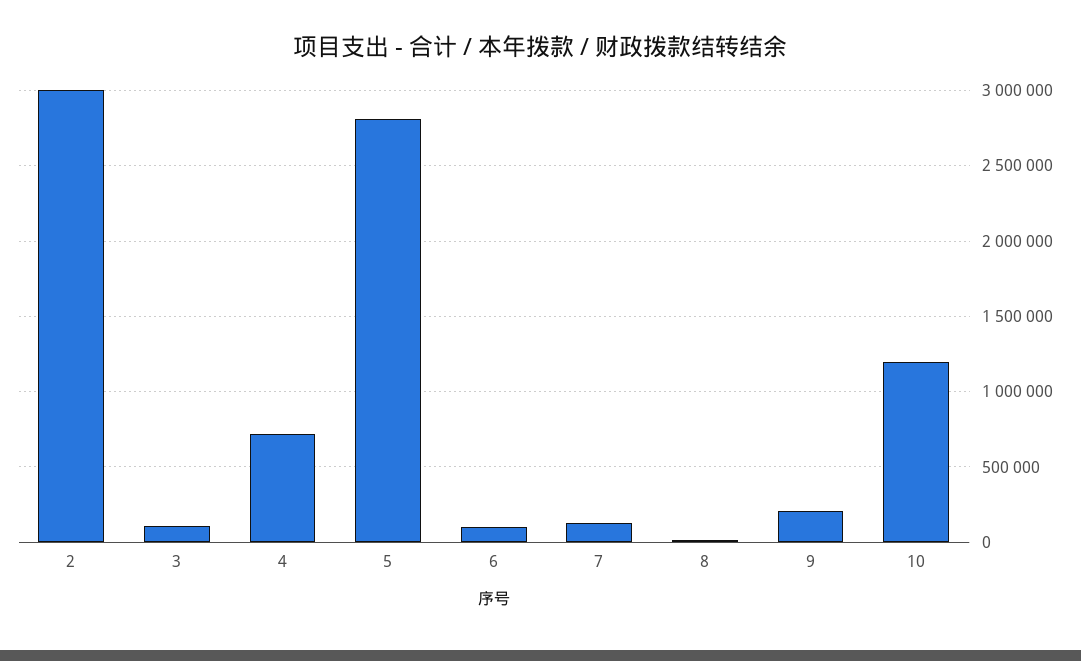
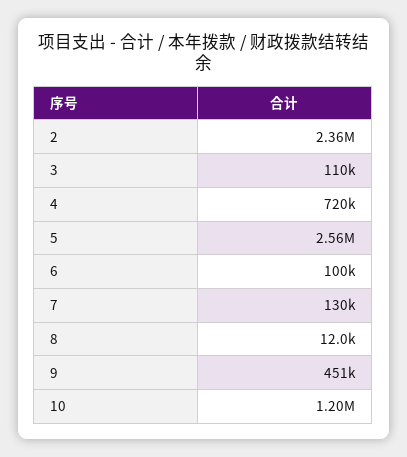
2: 3000000 -> 2360000
5: 2800000 -> 2560000
9: 200000 -> 451000

